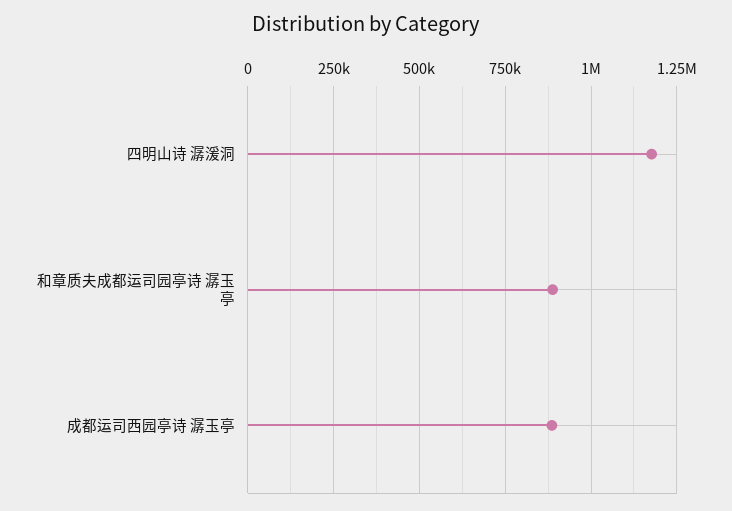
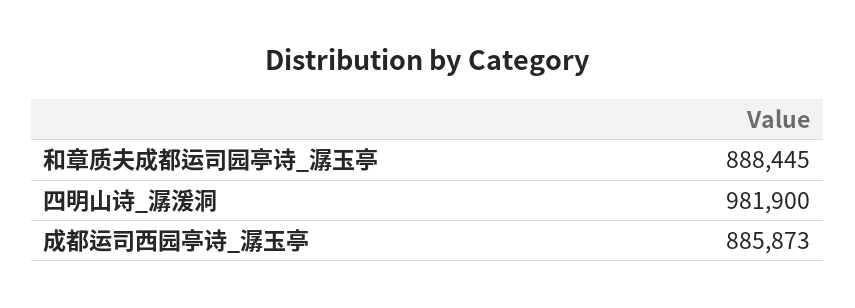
四明山诗 潺湲洞: 1175000 -> 981900

